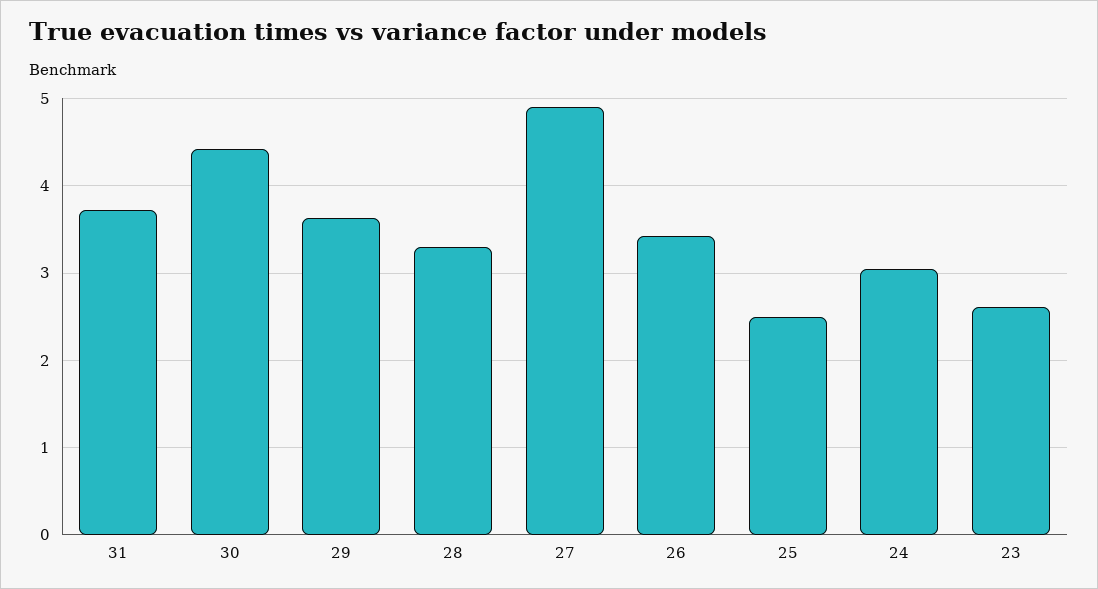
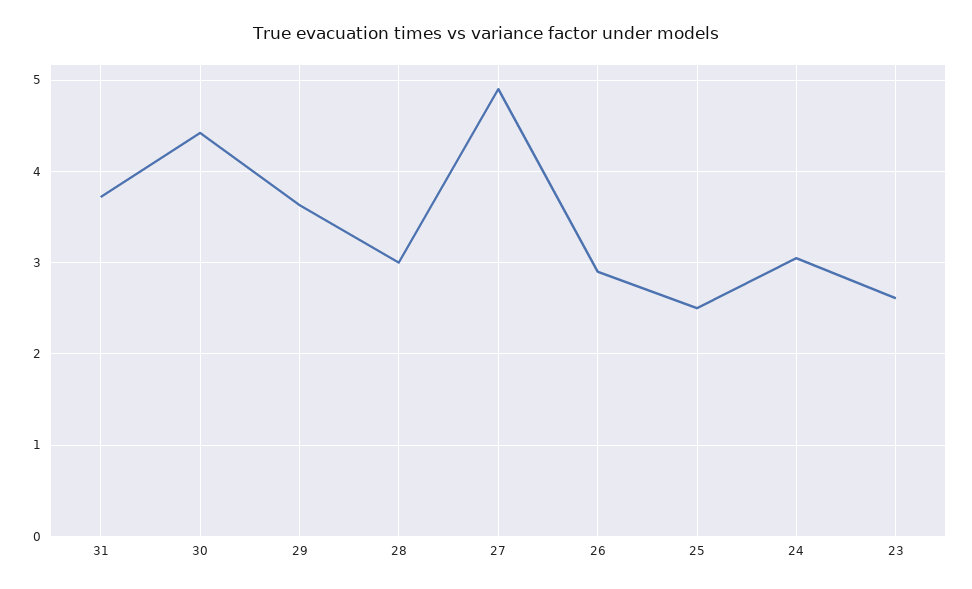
28: 3.3 -> 3
26: 3.4 -> 2.9

